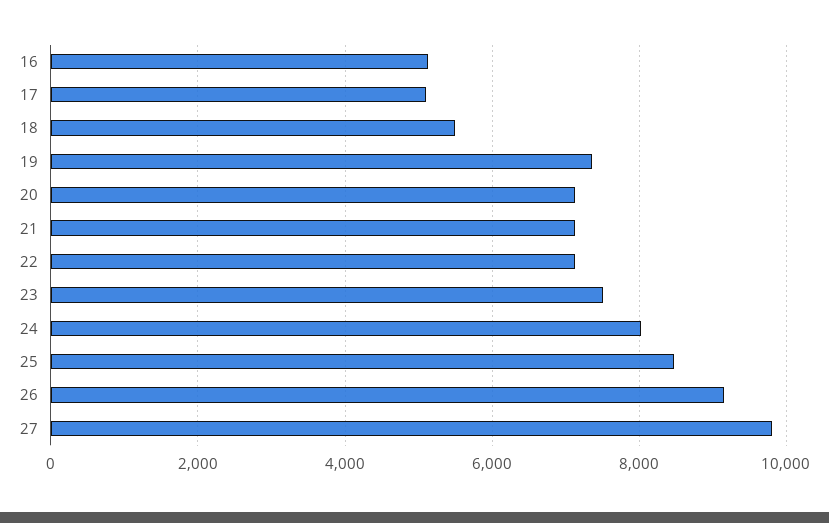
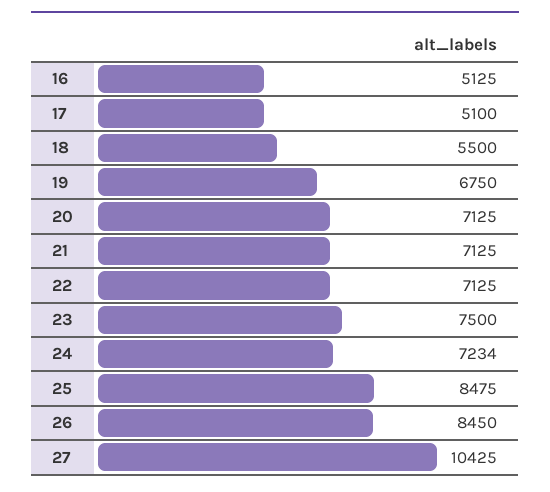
19: 7400 -> 6750
24: 8000 -> 7234
26: 9200 -> 8450
27: 9800 -> 10425

